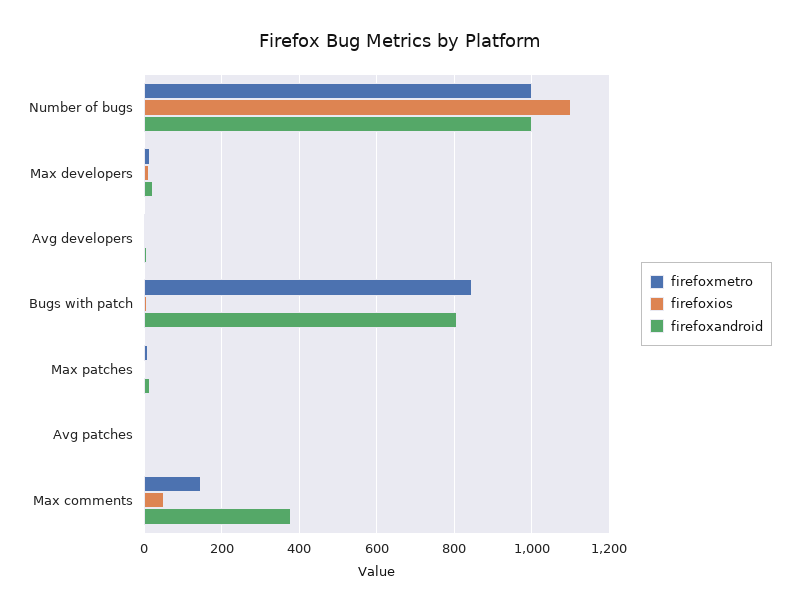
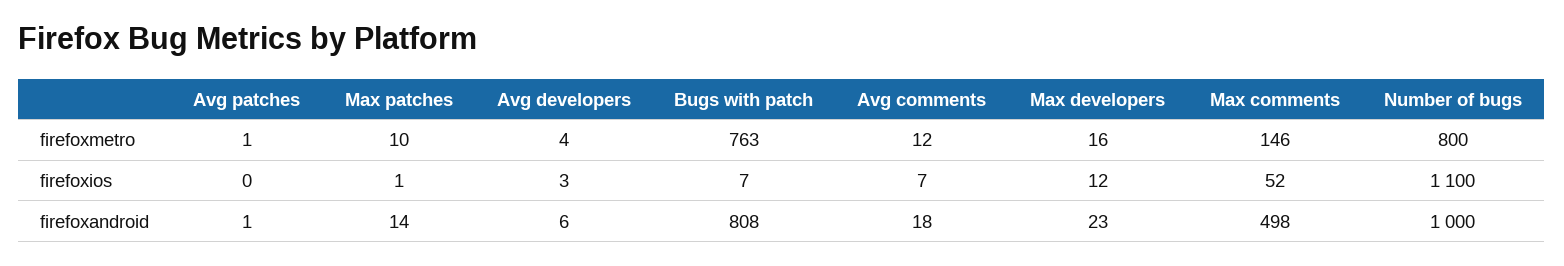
firefoxmetro, Number of bugs: 1000 -> 800
firefoxmetro, Bugs with patch: 840 -> 763
firefoxandroid, Max comments: 380 -> 498
firefoxmetro, Avg comments: none -> 12
firefoxios, Avg comments: none -> 7
firefoxandroid, Avg comments: none -> 18

